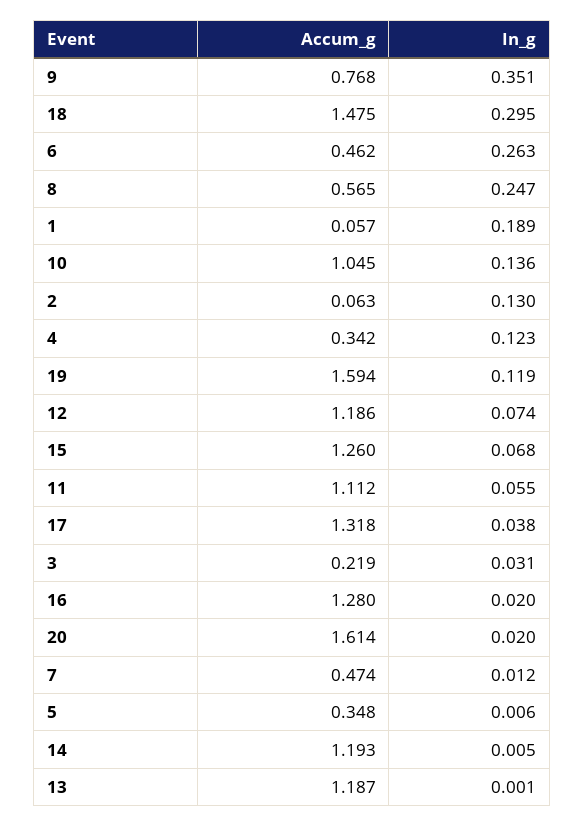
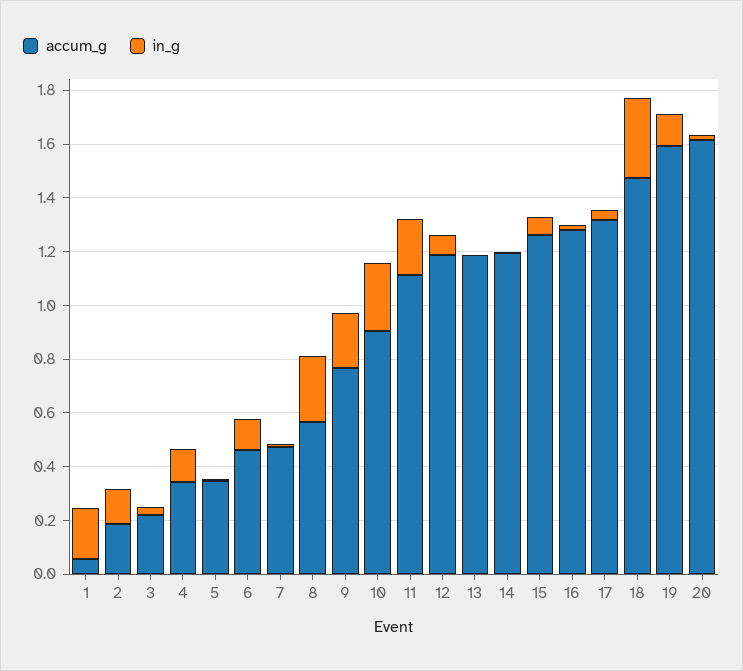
In_g, 9: 0.351 -> 0.2
In_g, 6: 0.263 -> 0.1
Accum_g, 10: 1.045 -> 0.9
In_g, 10: 0.136 -> 0.25
Accum_g, 2: 0.063 -> 0.2
In_g, 11: 0.055 -> 0.2

